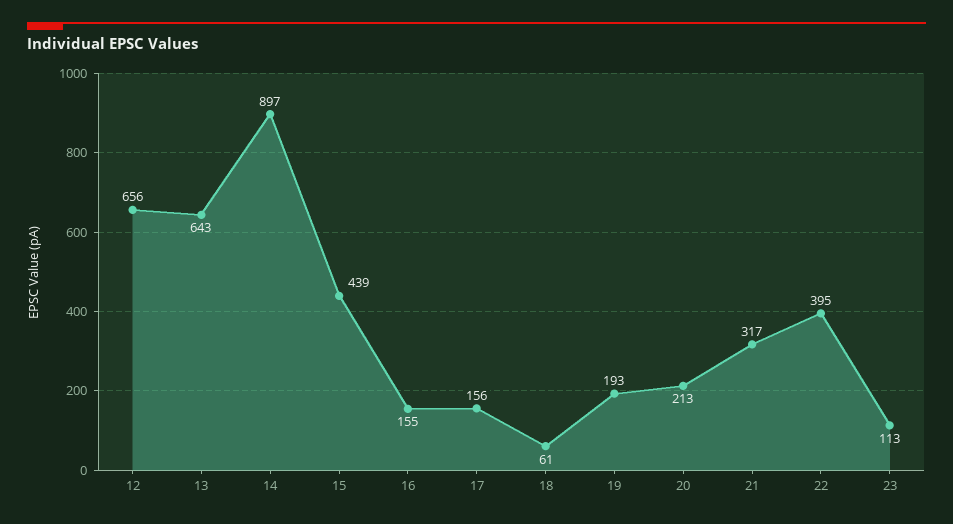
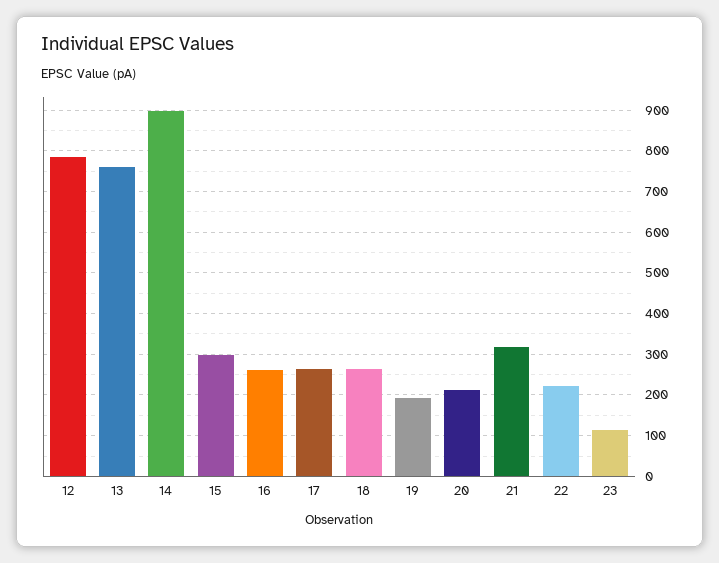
12: 656 -> 780
13: 643 -> 760
15: 439 -> 300
16: 155 -> 260
17: 156 -> 260
18: 61 -> 260
22: 395 -> 220

